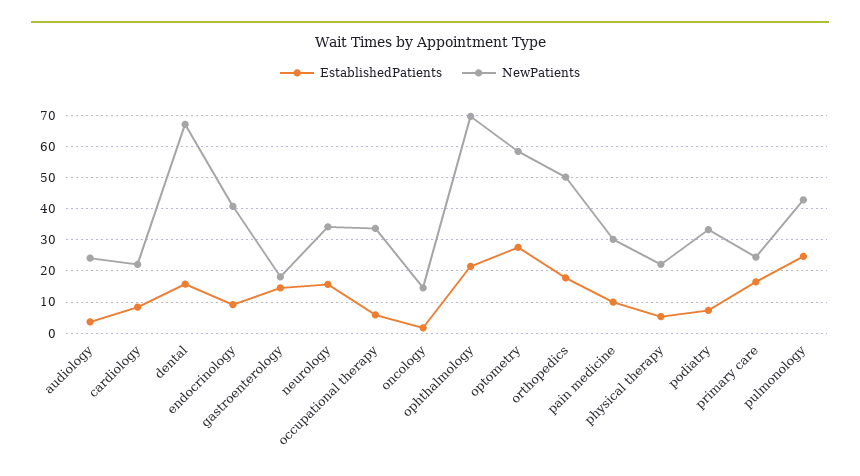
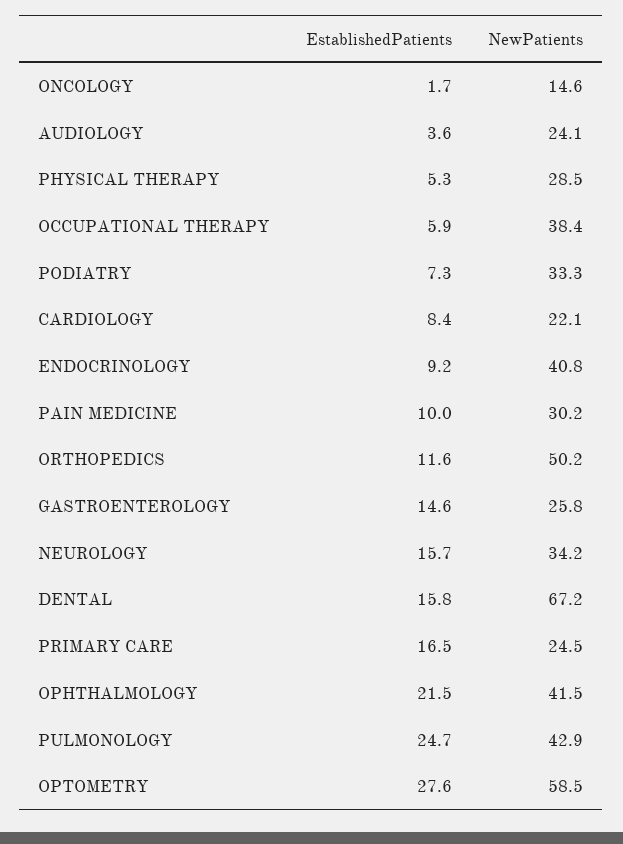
NewPatients, gastroenterology: 18 -> 25.8
NewPatients, occupational therapy: 34 -> 38.4
NewPatients, ophthalmology: 70 -> 41.5
EstablishedPatients, orthopedics: 18 -> 11.6
NewPatients, physical therapy: 22 -> 28.5

